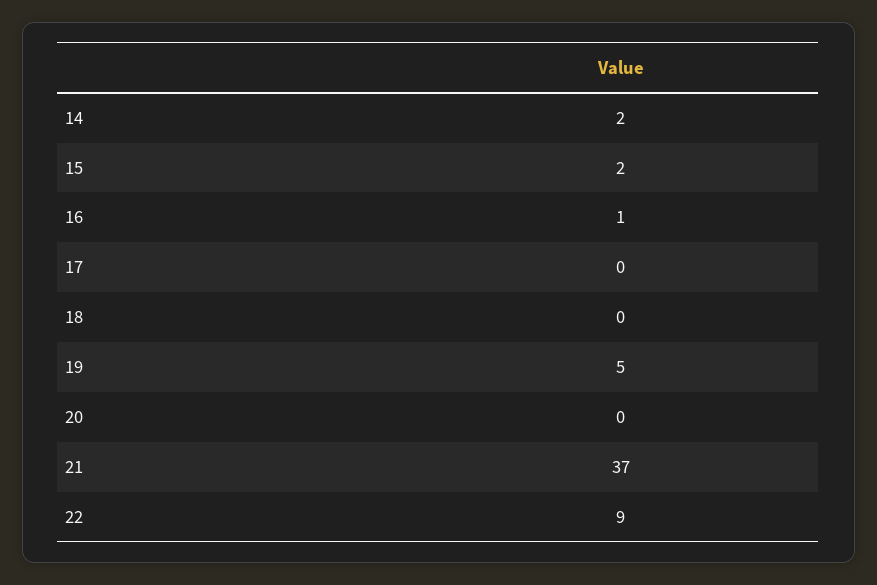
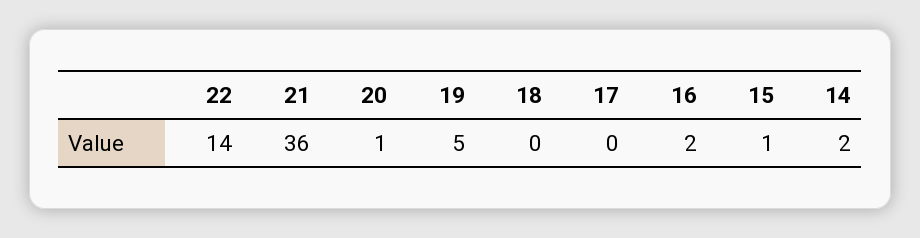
15: 2 -> 1
16: 1 -> 2
20: 0 -> 1
21: 37 -> 36
22: 9 -> 14

